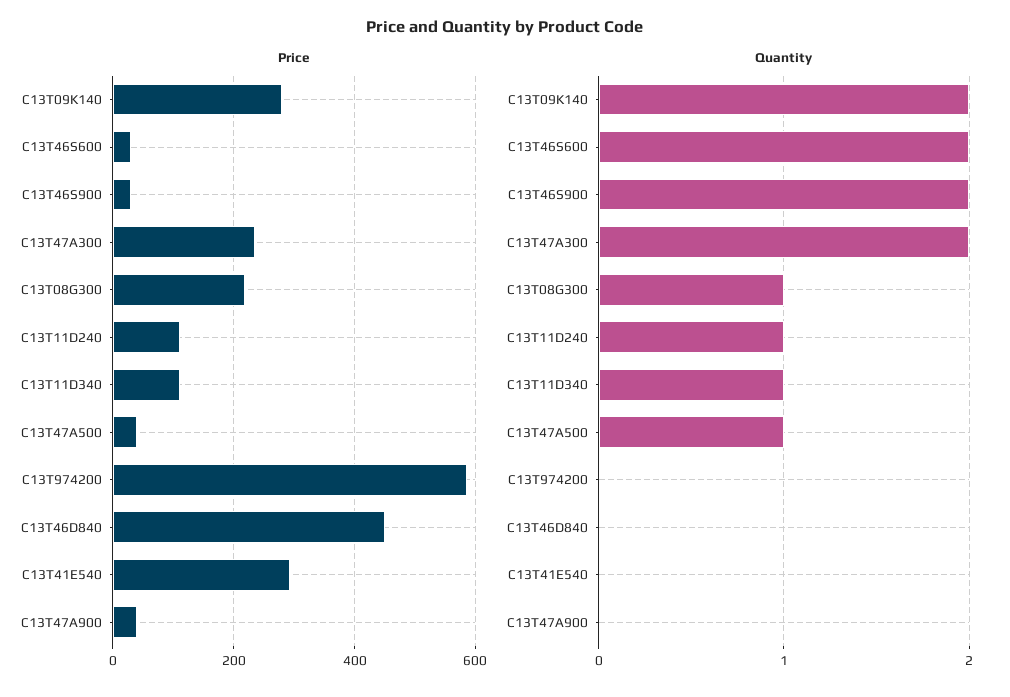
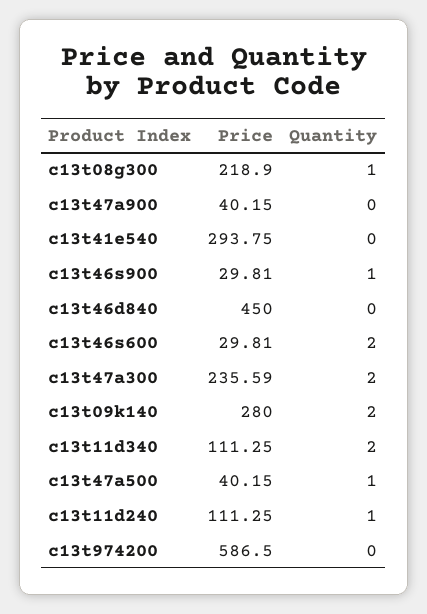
Quantity, C13T46S900: 2 -> 1
Quantity, C13T11D340: 1 -> 2

